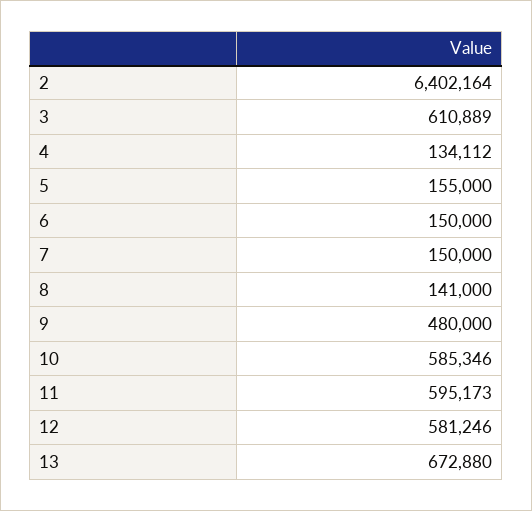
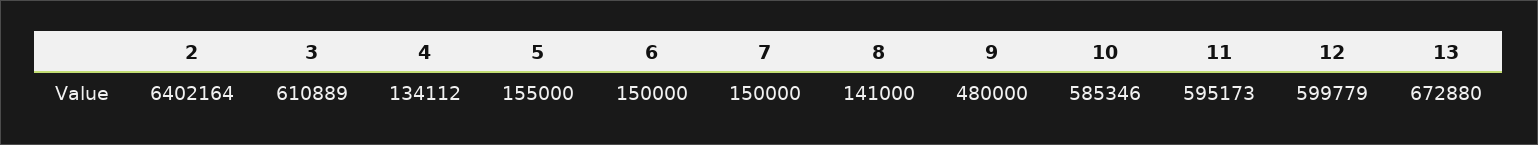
12: 581246 -> 599779

